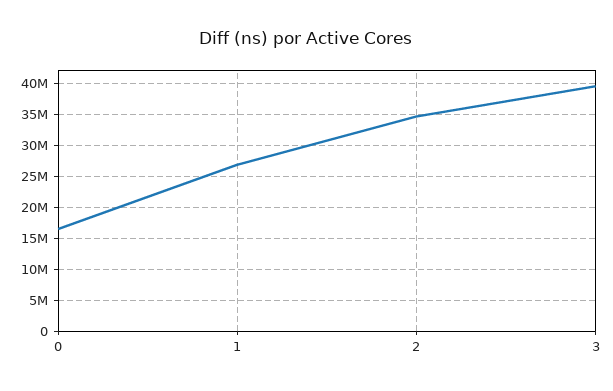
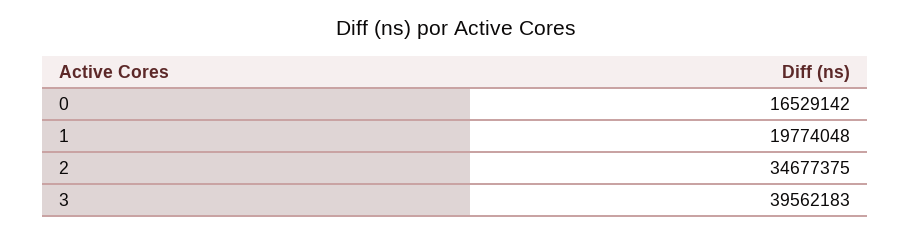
1: 27000000 -> 19774048

